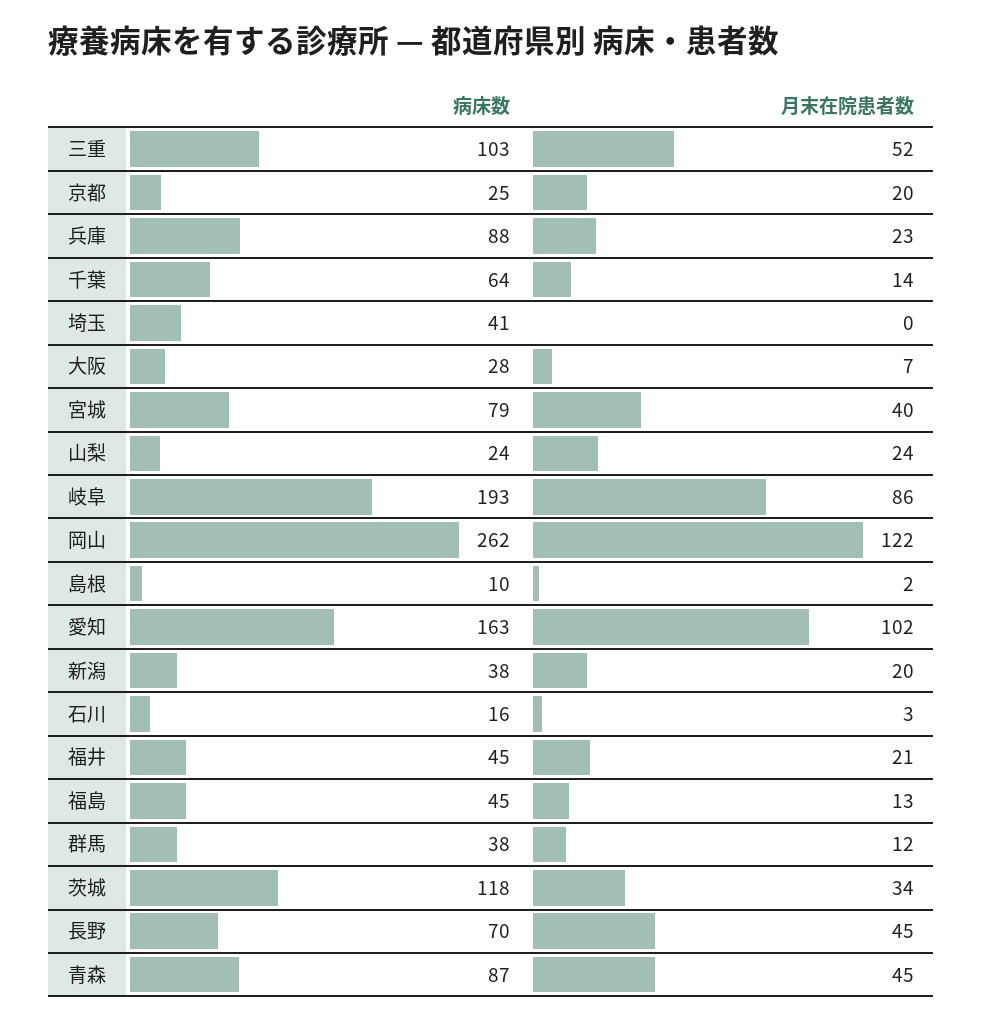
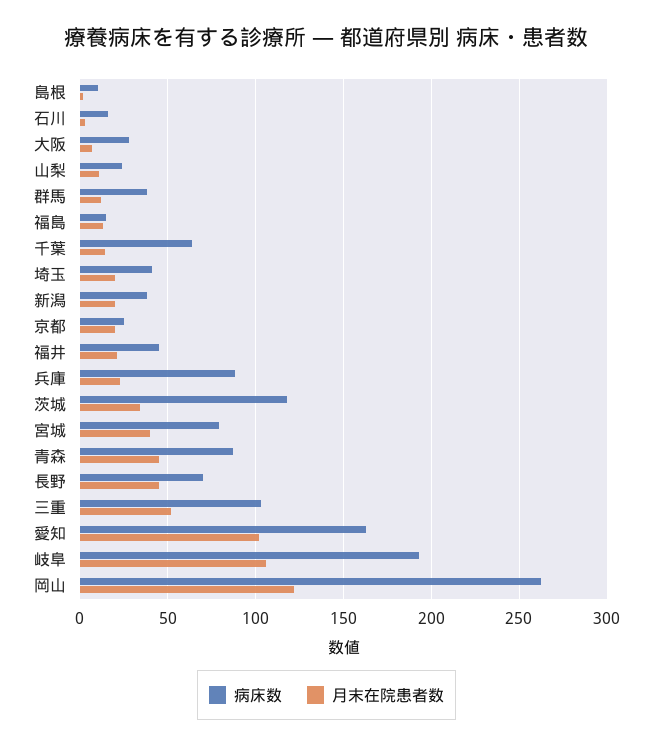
月末在院患者数, 埼玉: 0 -> 20
月末在院患者数, 山梨: 24 -> 10
月末在院患者数, 岐阜: 86 -> 105
病床数, 福島: 45 -> 15

